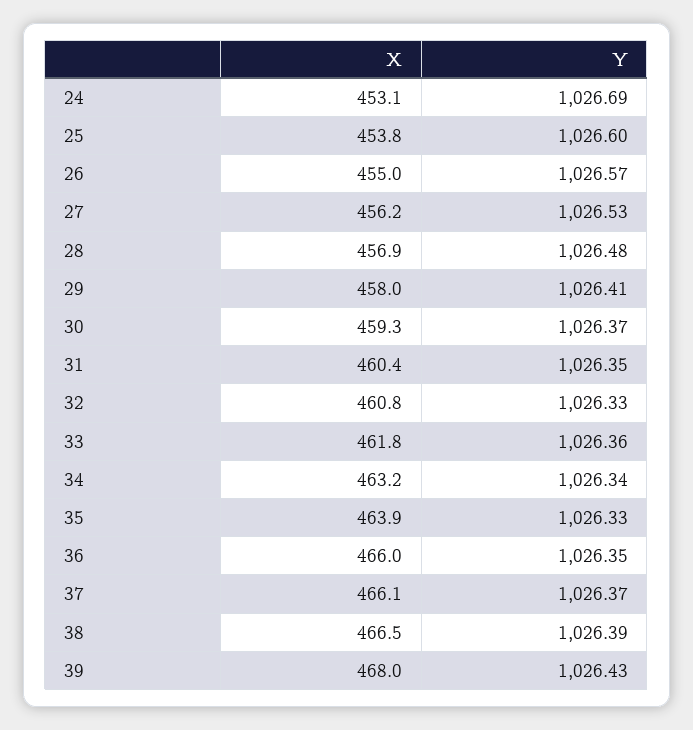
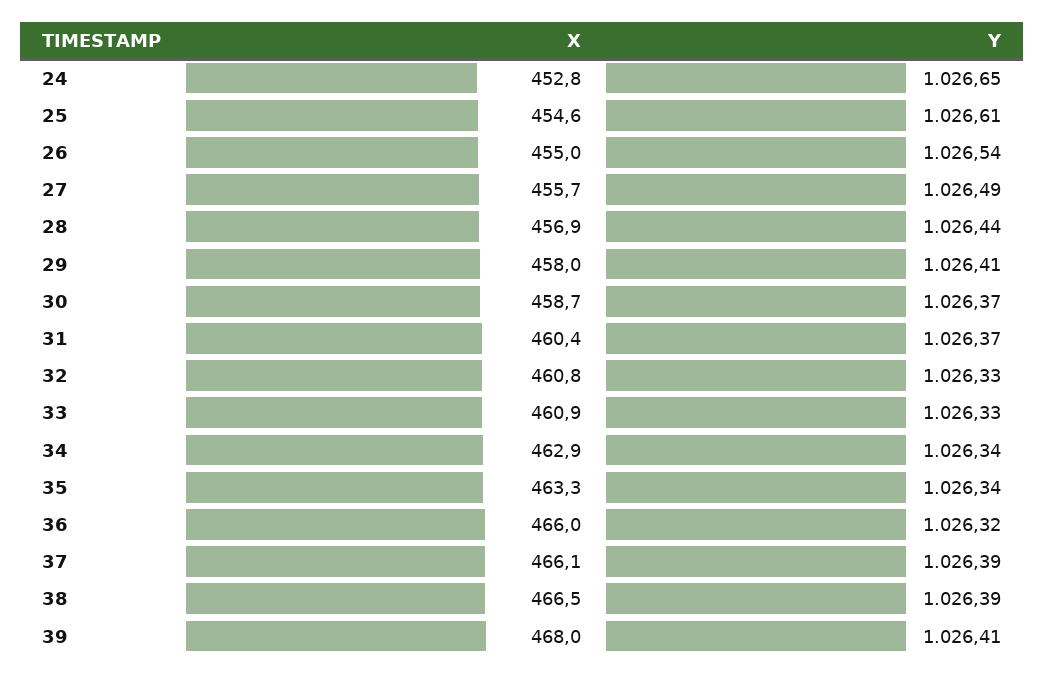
X, 24: 453.1 -> 452.8
Y, 24: 1026.69 -> 1026.65
X, 25: 453.8 -> 454.6
Y, 25: 1026.6 -> 1026.61
Y, 26: 1026.57 -> 1026.54
X, 27: 456.2 -> 455.7
Y, 27: 1026.53 -> 1026.49
Y, 28: 1026.48 -> 1026.44
X, 30: 459.3 -> 458.7
Y, 31: 1026.35 -> 1026.37
X, 33: 461.8 -> 460.9
Y, 33: 1026.36 -> 1026.33
X, 34: 463.2 -> 462.9
X, 35: 463.9 -> 463.3
Y, 35: 1026.33 -> 1026.34
Y, 36: 1026.35 -> 1026.32
Y, 37: 1026.37 -> 1026.39
Y, 39: 1026.43 -> 1026.41

